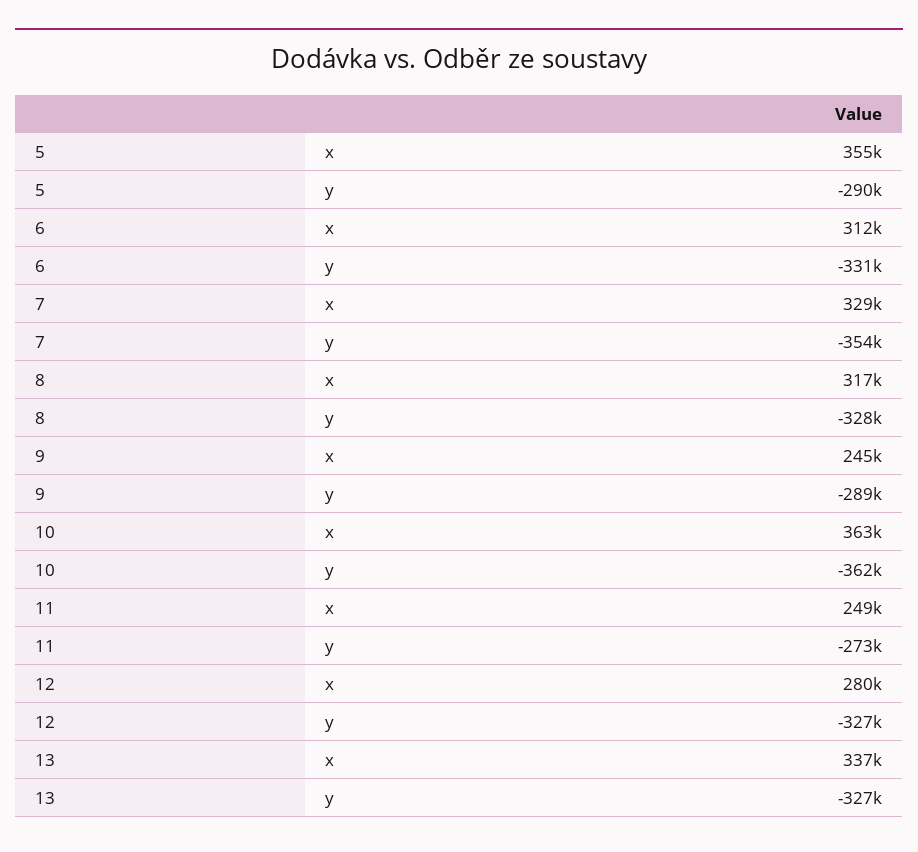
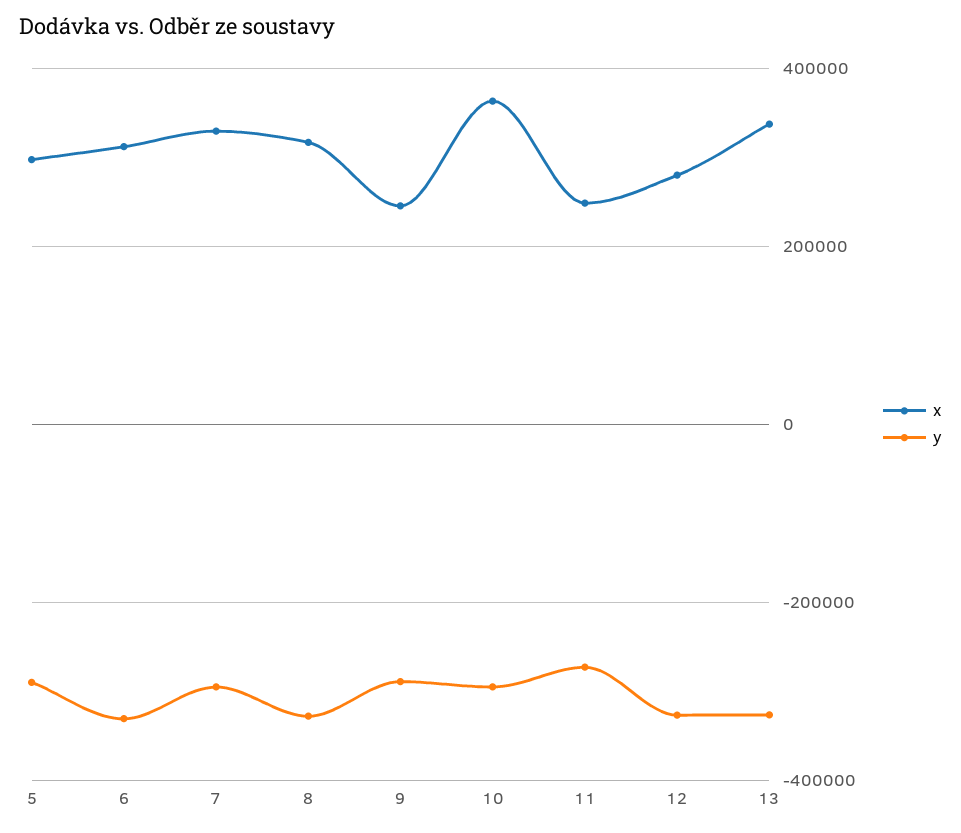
x, 5: 355000 -> 300000
y, 7: -354000 -> -300000
y, 10: -362000 -> -300000

